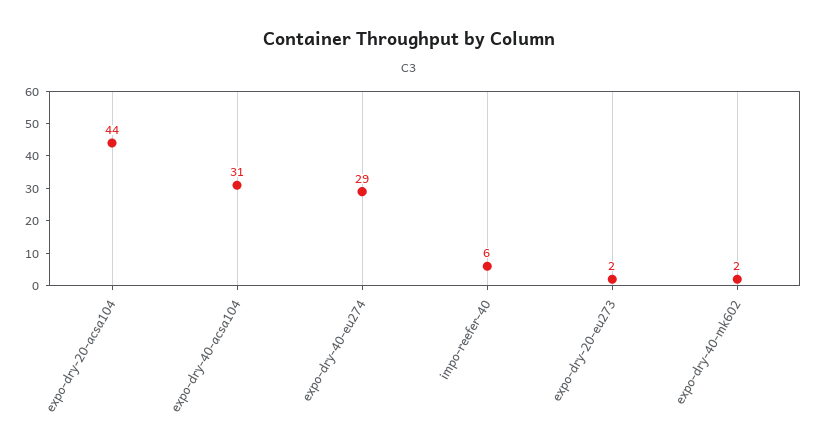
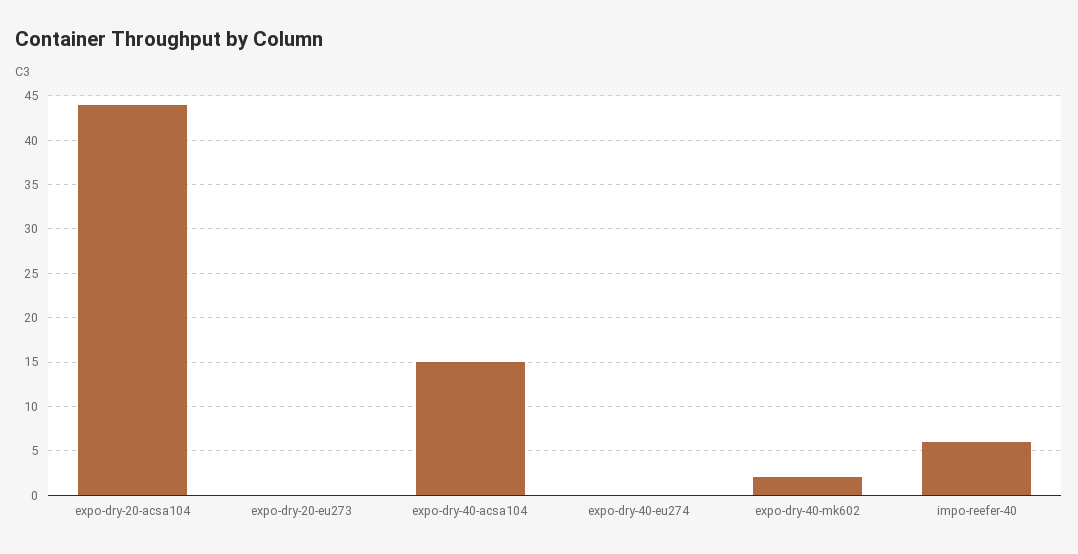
expo-dry-40-acsa104: 31 -> 15
expo-dry-40-eu274: 29 -> 0
expo-dry-20-eu273: 2 -> 0

